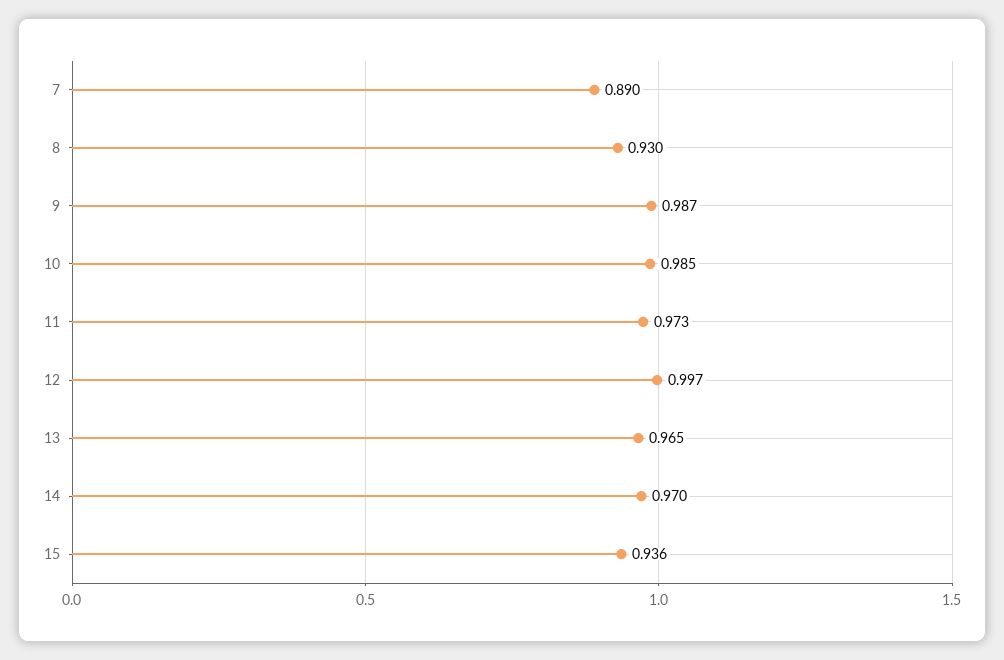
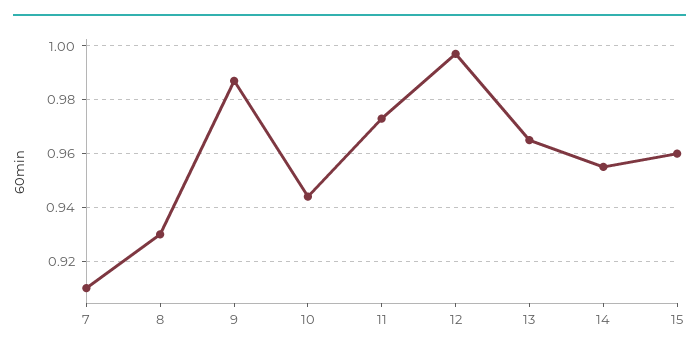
7: 0.89 -> 0.91
10: 0.985 -> 0.945
14: 0.97 -> 0.955
15: 0.936 -> 0.96

